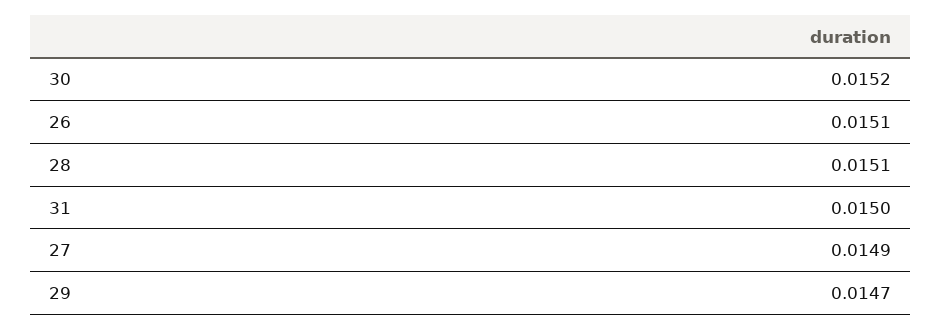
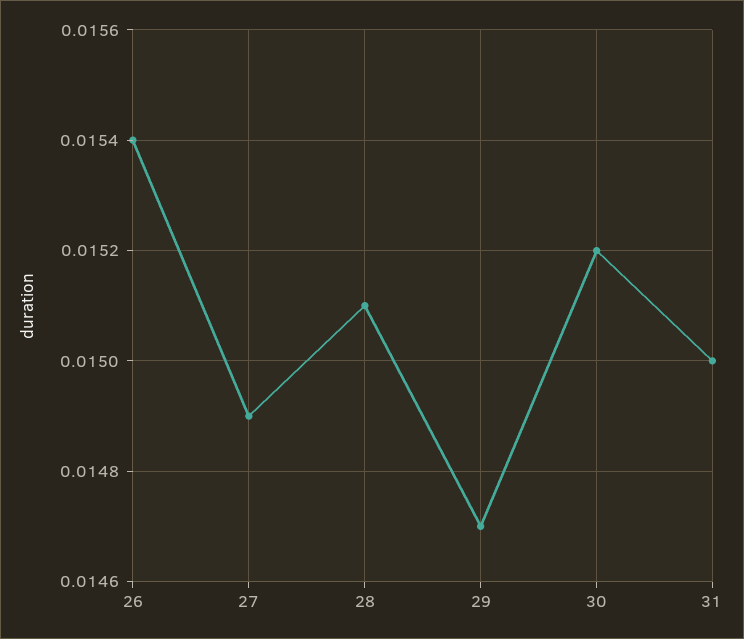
26: 0.0151 -> 0.0154

